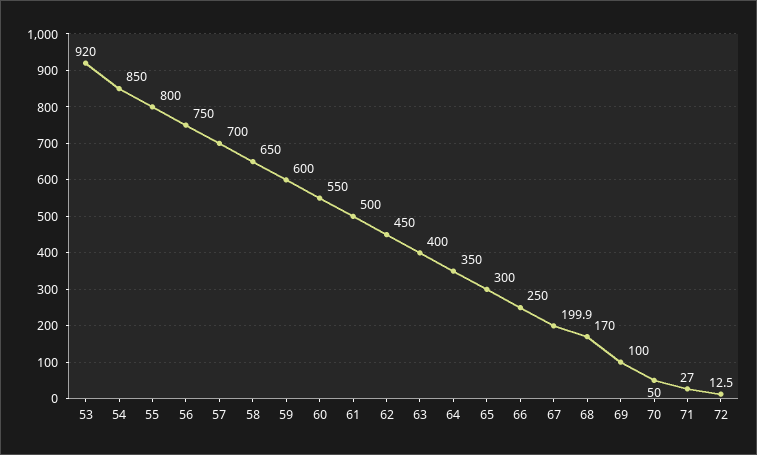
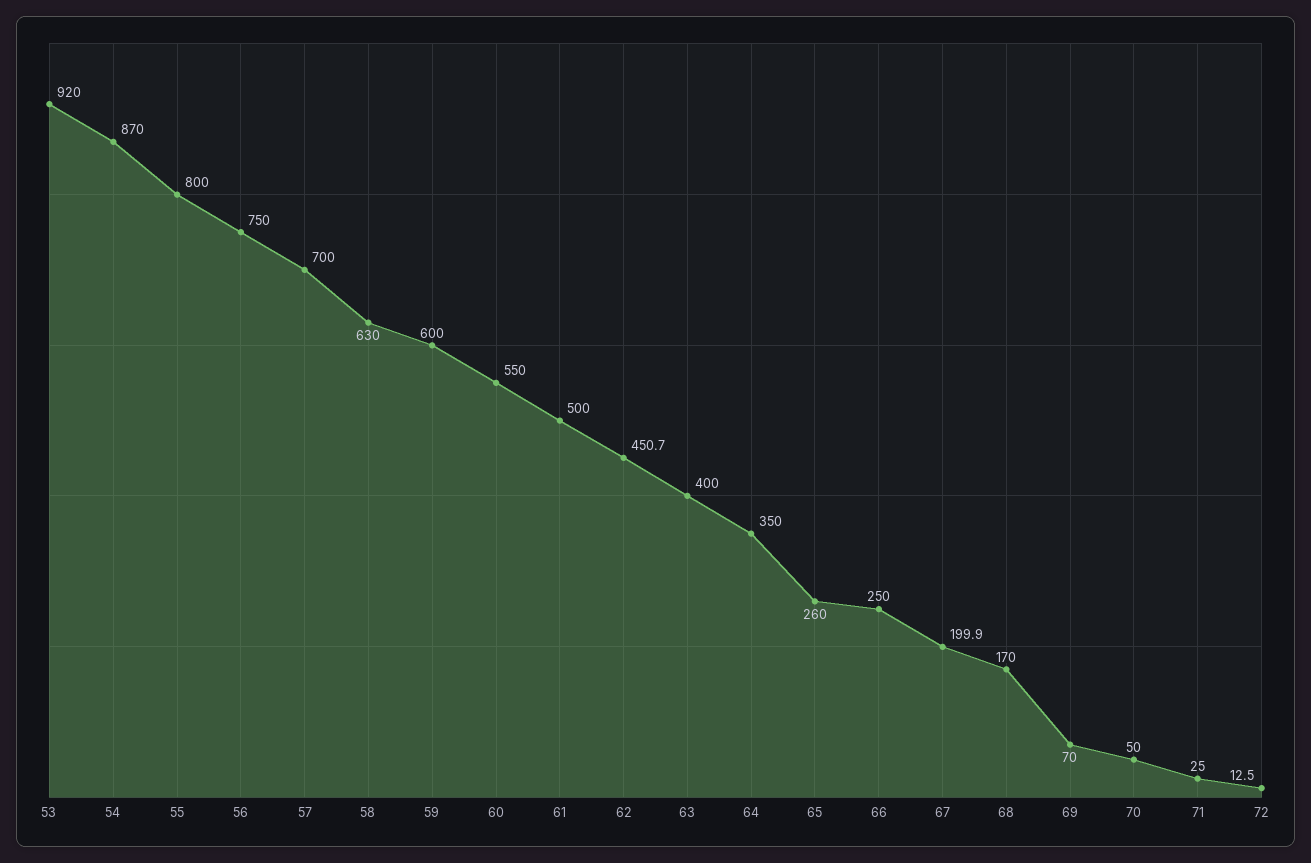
54: 850 -> 870
58: 650 -> 630
62: 450 -> 450.7
65: 300 -> 260
69: 100 -> 70
71: 27 -> 25

